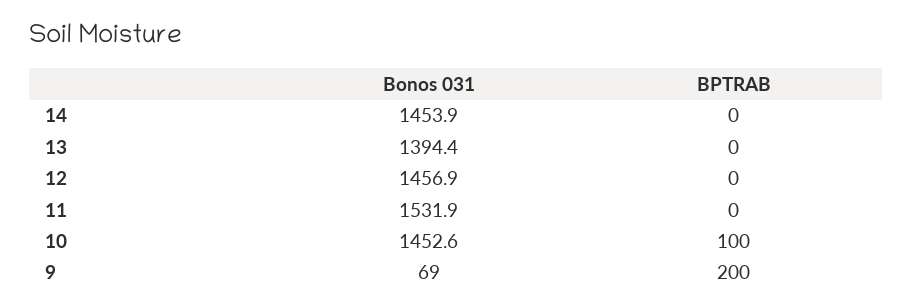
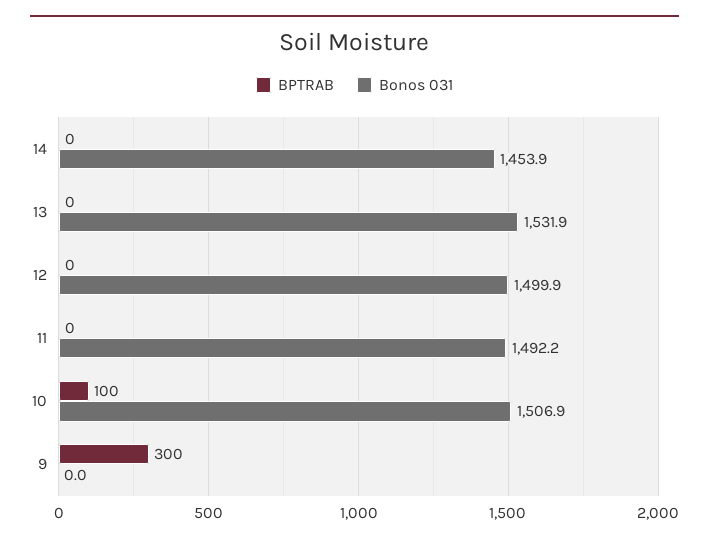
Bonos 031, 13: 1394.4 -> 1531.9
Bonos 031, 12: 1456.9 -> 1499.9
Bonos 031, 11: 1531.9 -> 1492.2
Bonos 031, 10: 1452.6 -> 1506.9
Bonos 031, 9: 69 -> 0
BPTRAB, 9: 200 -> 300

